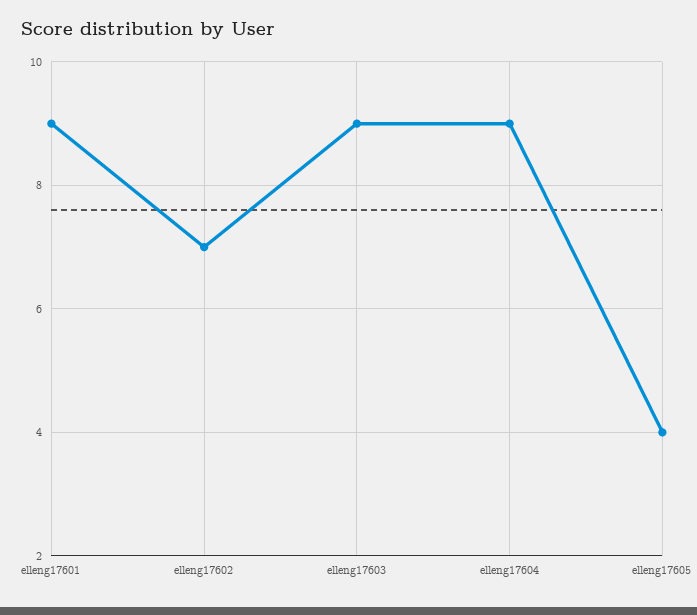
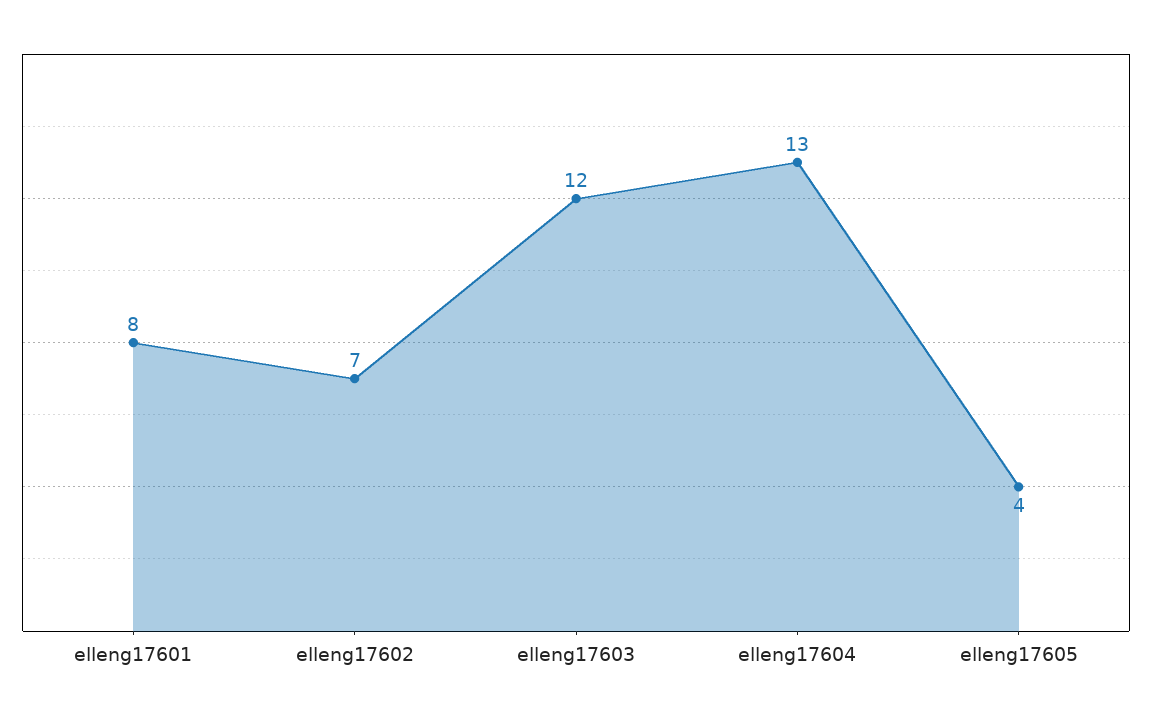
elleng17601: 9 -> 8
elleng17603: 9 -> 12
elleng17604: 9 -> 13

